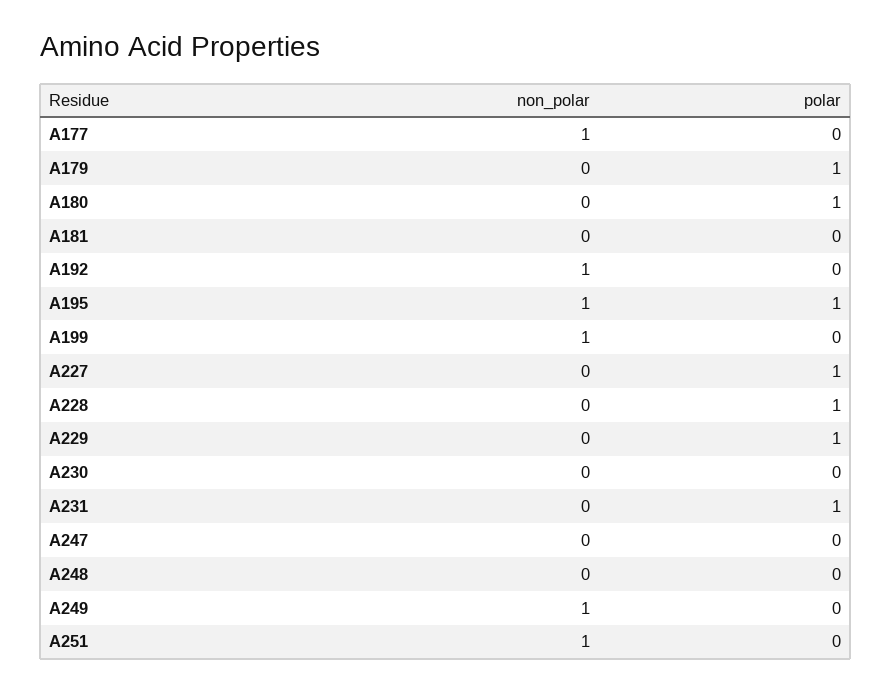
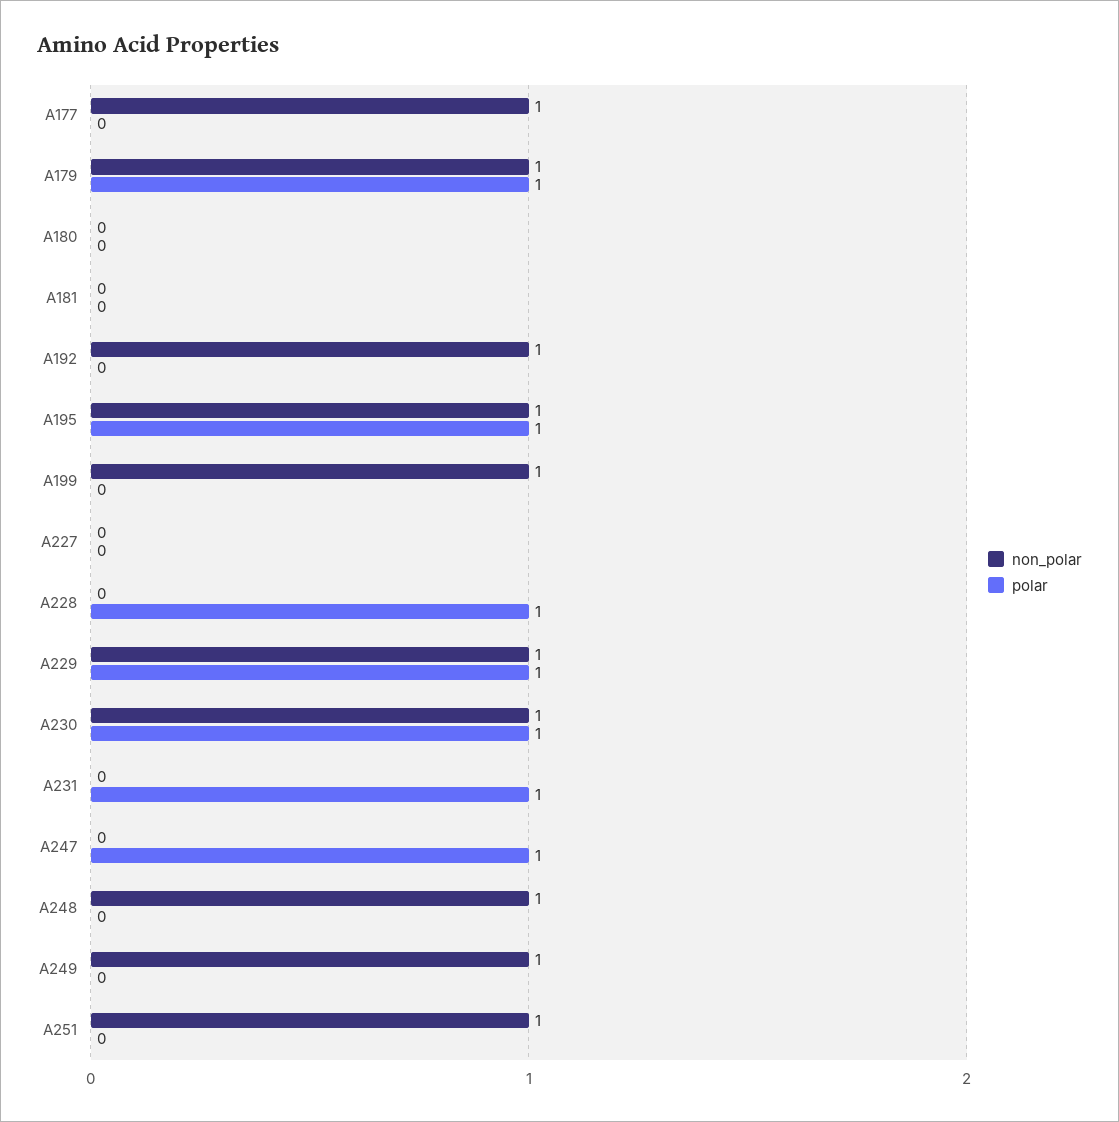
non_polar, A179: 0 -> 1
polar, A180: 1 -> 0
polar, A227: 1 -> 0
non_polar, A229: 0 -> 1
non_polar, A230: 0 -> 1
polar, A230: 0 -> 1
polar, A247: 0 -> 1
non_polar, A248: 0 -> 1

